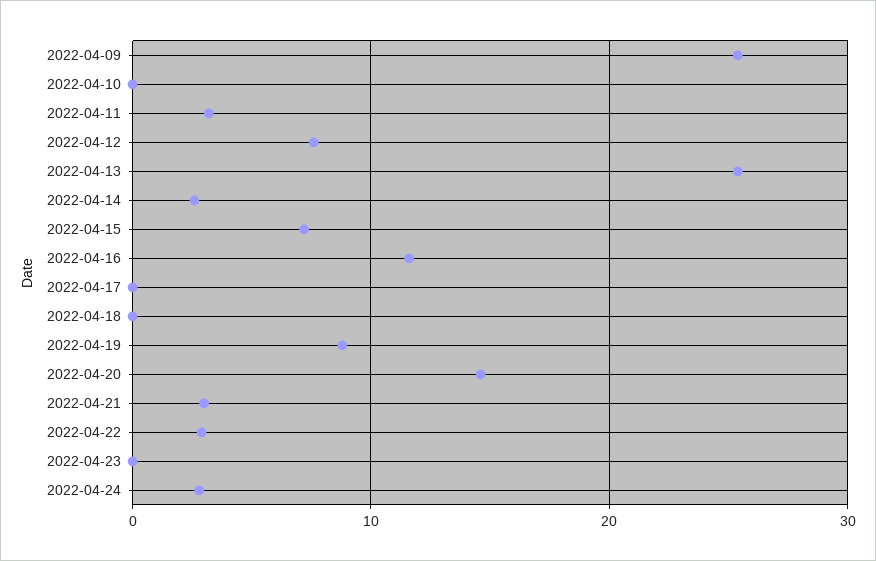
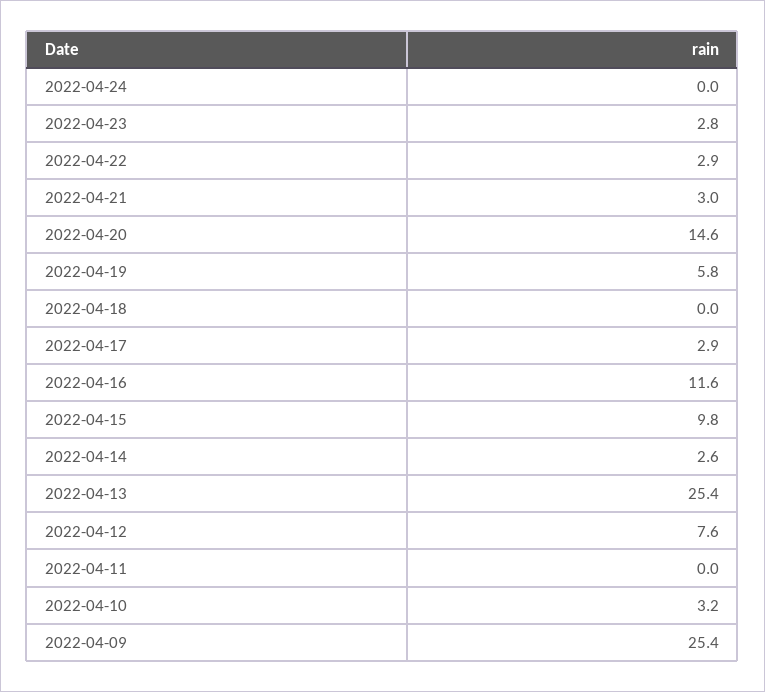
2022-04-10: 0 -> 3.2
2022-04-11: 3 -> 0
2022-04-15: 7 -> 9.8
2022-04-17: 0 -> 2.9
2022-04-19: 9 -> 5.8
2022-04-23: 0 -> 2.8
2022-04-24: 3 -> 0

